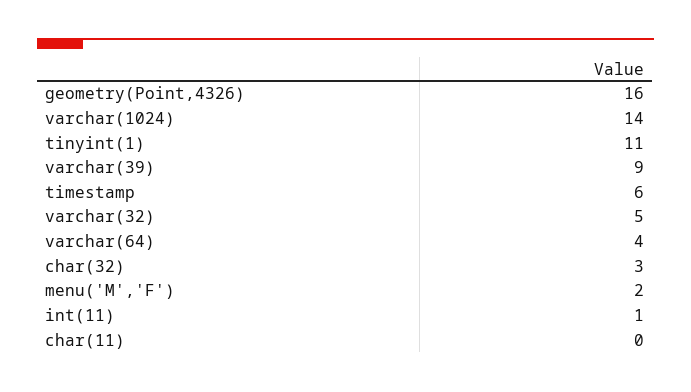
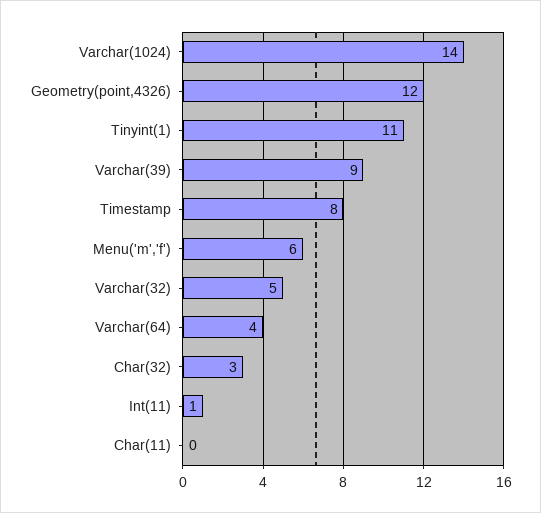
geometry(Point,4326): 16 -> 12
timestamp: 6 -> 8
menu('M','F'): 2 -> 6

